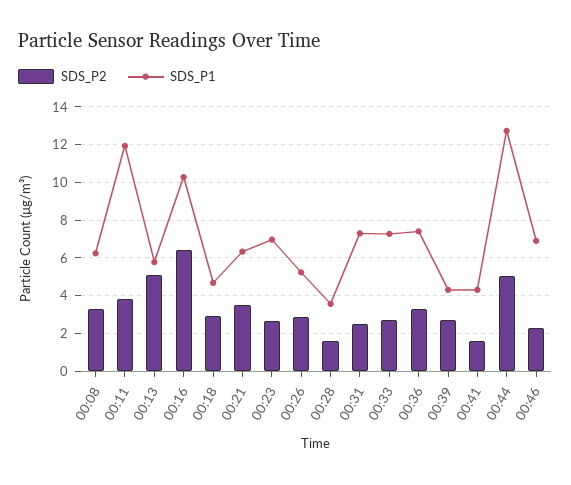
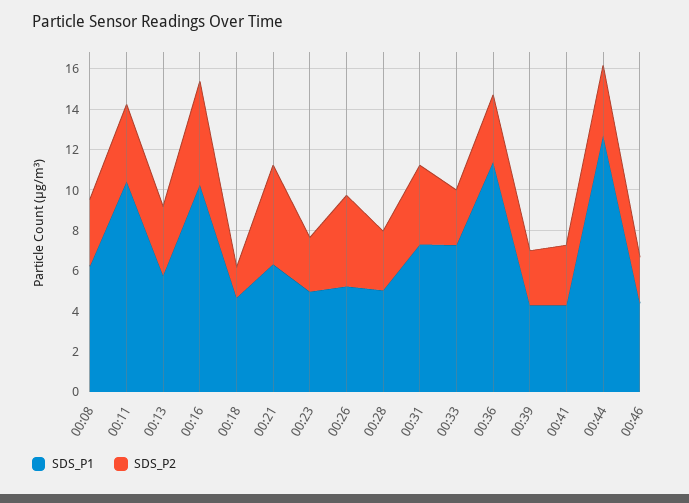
SDS_P1, 00:11: 12 -> 10.5
SDS_P2, 00:13: 5 -> 3.5
SDS_P2, 00:16: 6.5 -> 5
SDS_P2, 00:18: 3 -> 1.5
SDS_P2, 00:21: 3.5 -> 5
SDS_P1, 00:23: 7 -> 5
SDS_P2, 00:26: 3 -> 4.5
SDS_P2, 00:28: 1.5 -> 3
SDS_P1, 00:28: 3.5 -> 5
SDS_P2, 00:31: 2.5 -> 4
SDS_P1, 00:36: 7.5 -> 11.5
SDS_P2, 00:41: 1.5 -> 3
SDS_P2, 00:44: 5 -> 3.5
SDS_P1, 00:46: 7 -> 4.5

